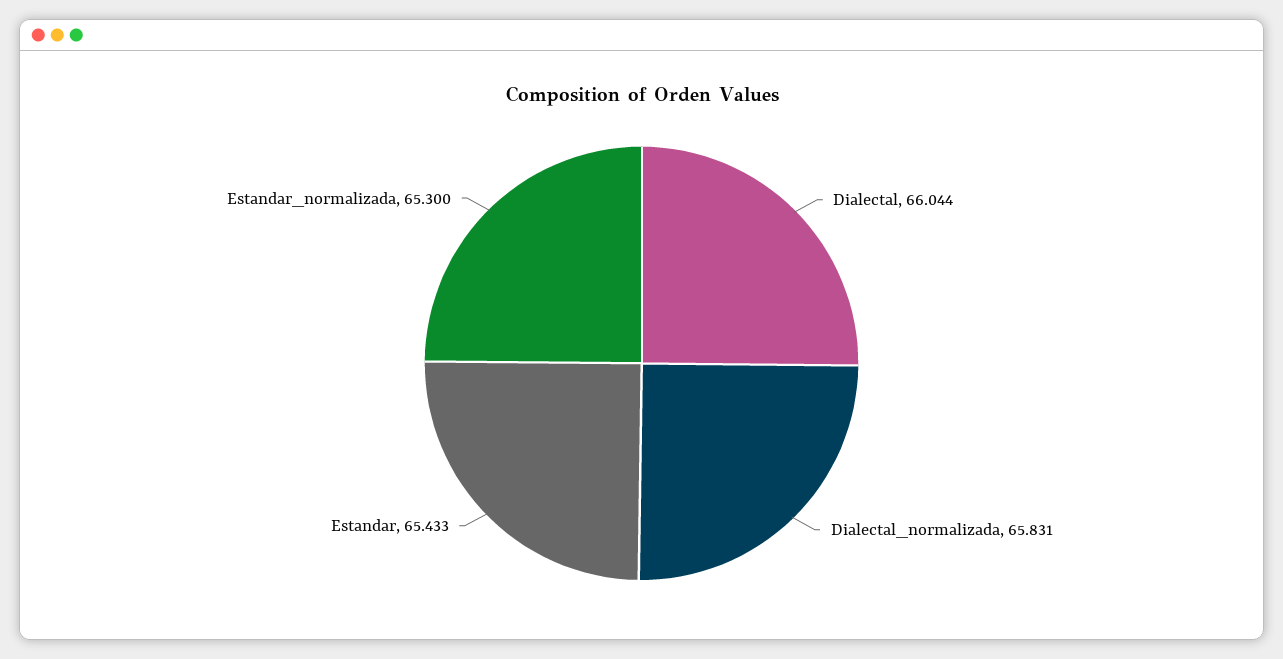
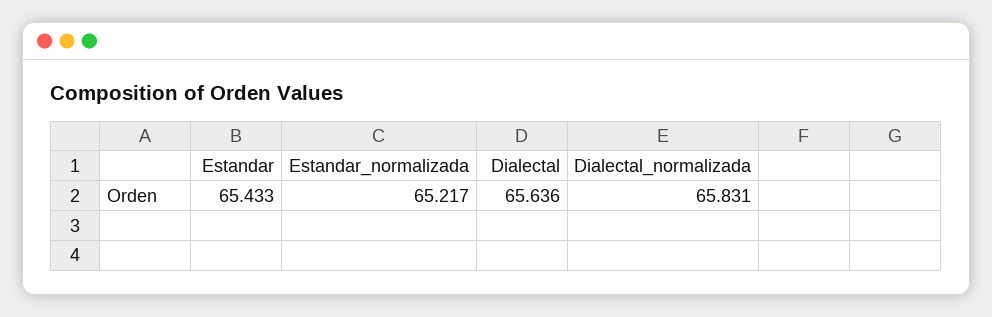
Dialectal: 66.044 -> 65.636
Estandar_normalizada: 65.3 -> 65.217

